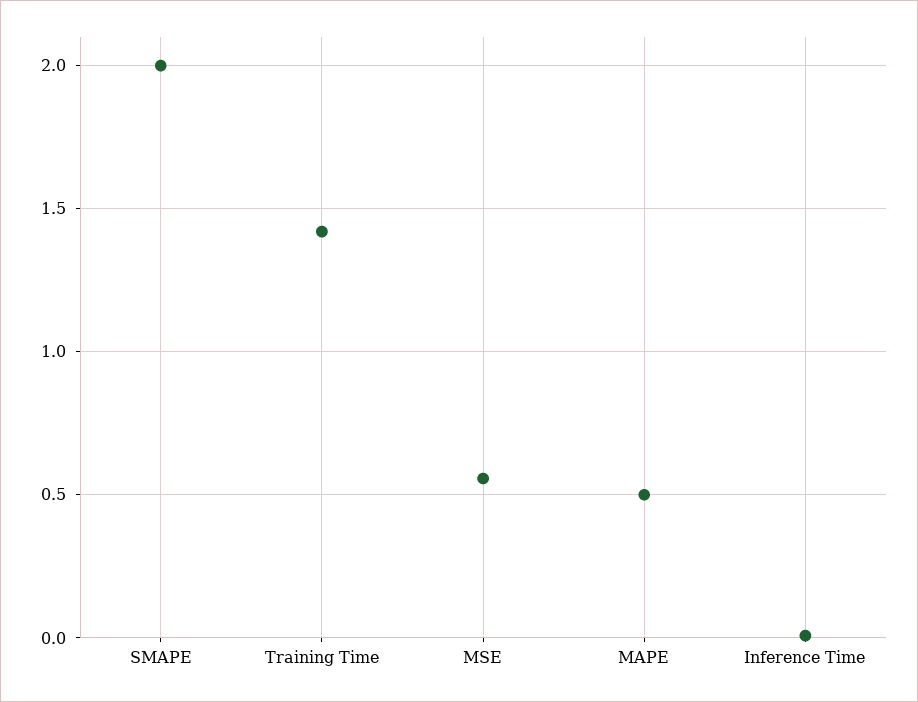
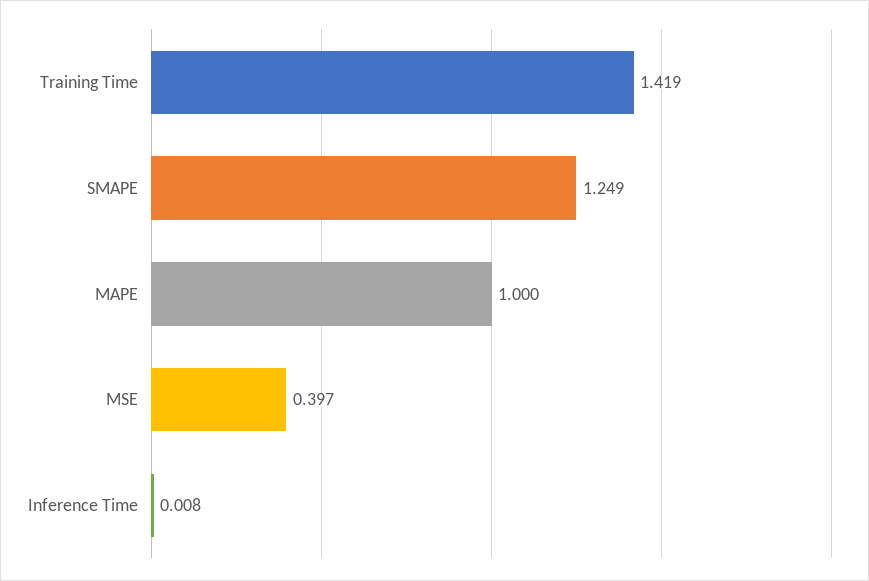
SMAPE: 2 -> 1.249
MSE: 0.55 -> 0.397
MAPE: 0.5 -> 1

